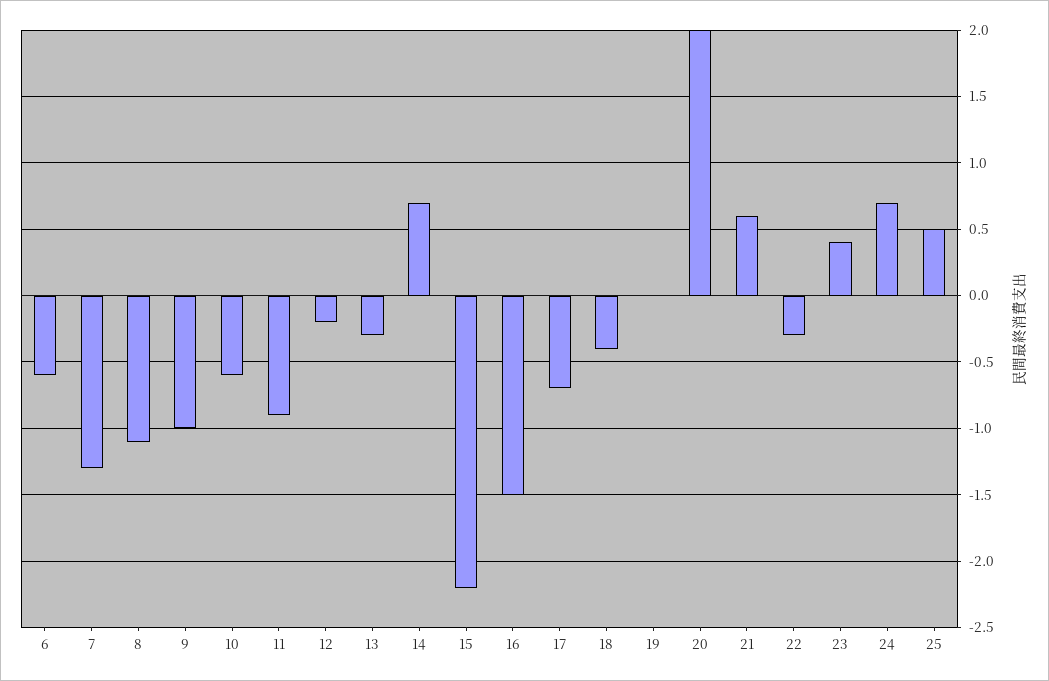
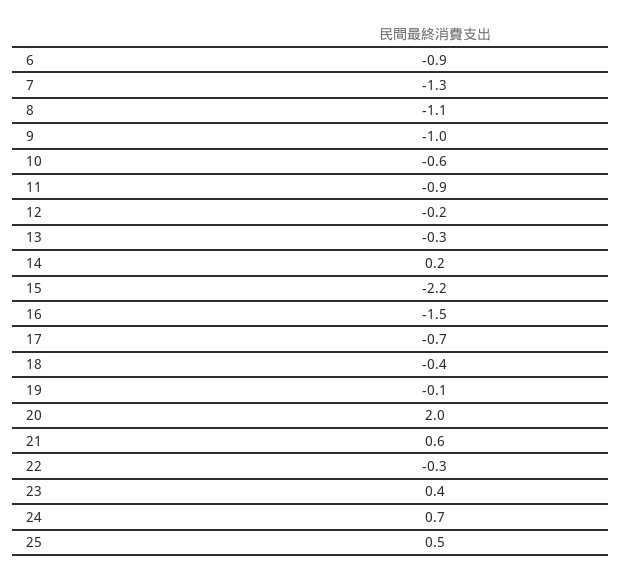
6: -0.6 -> -0.9
14: 0.7 -> 0.2
19: 0 -> -0.1

